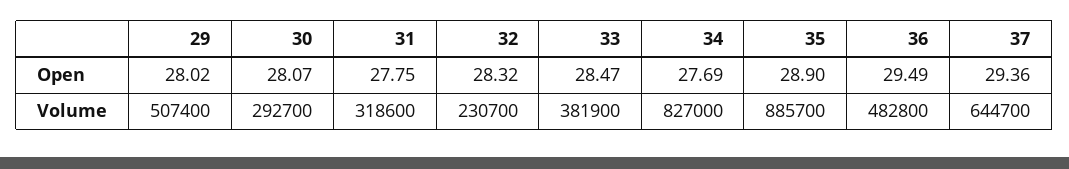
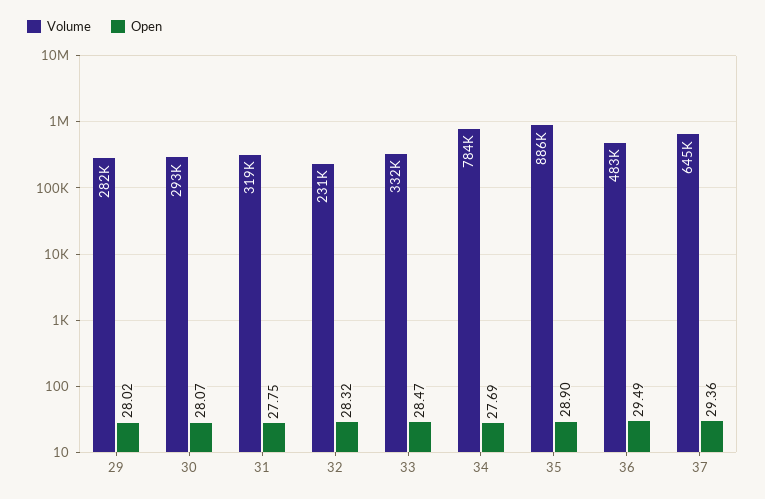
Volume, 29: 507400 -> 282000
Volume, 33: 381900 -> 332000
Volume, 34: 827000 -> 784000

